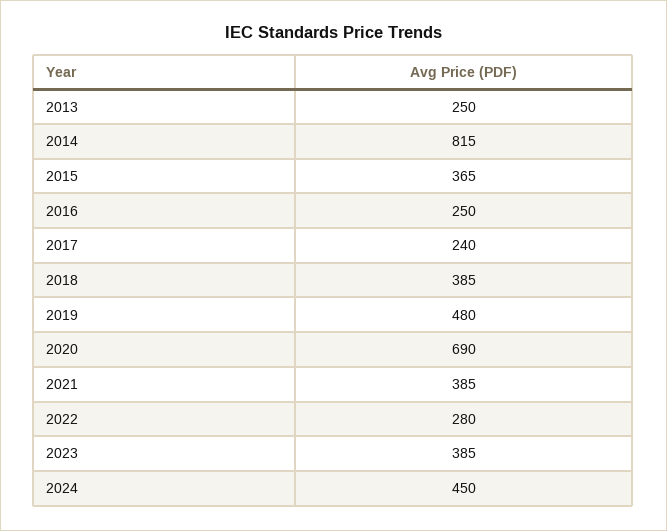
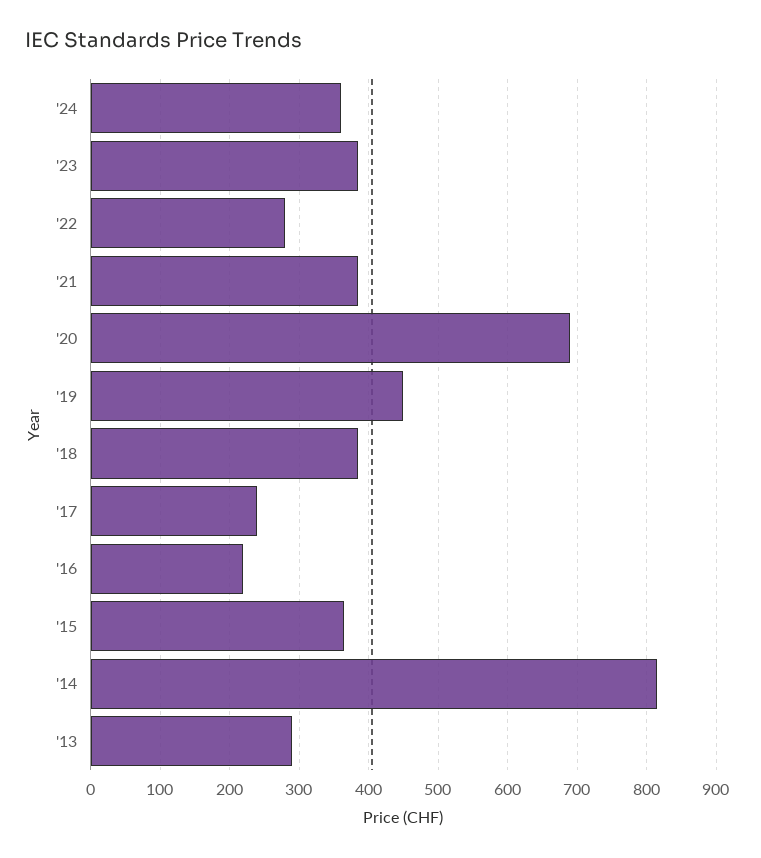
2013: 250 -> 290
2016: 250 -> 220
2019: 480 -> 450
2024: 450 -> 360

